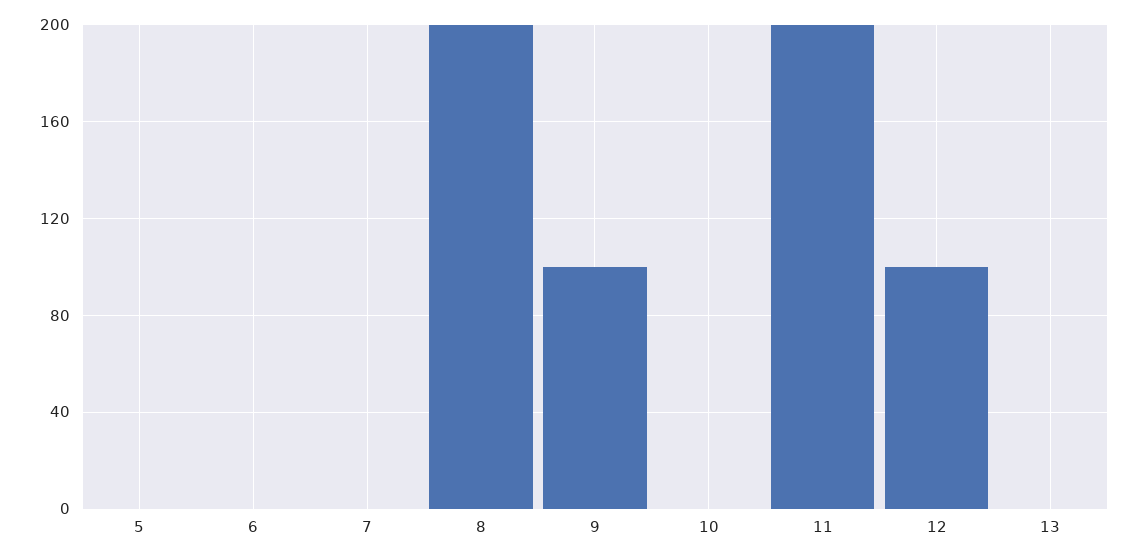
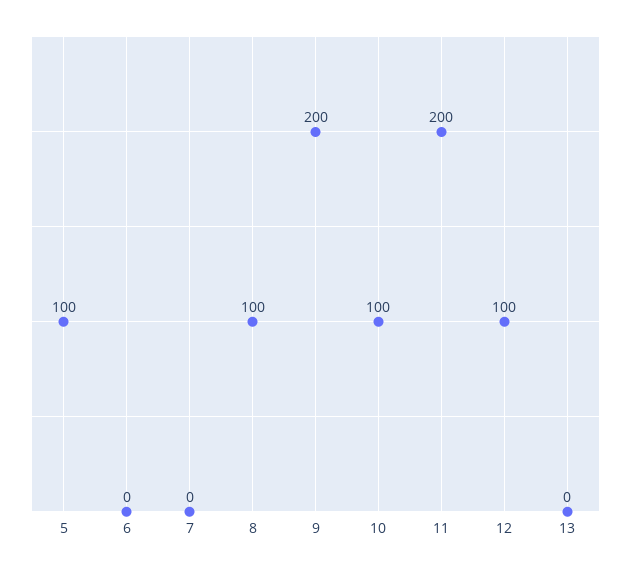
5: 0 -> 100
8: 200 -> 100
9: 100 -> 200
10: 0 -> 100

